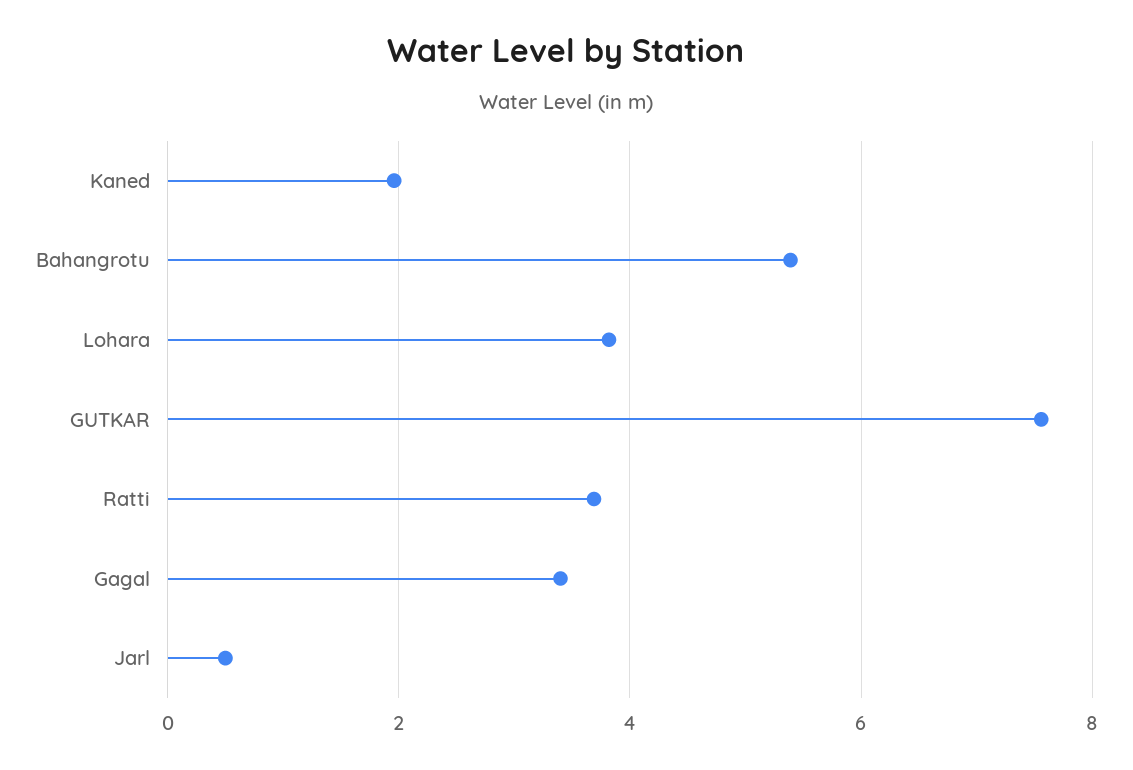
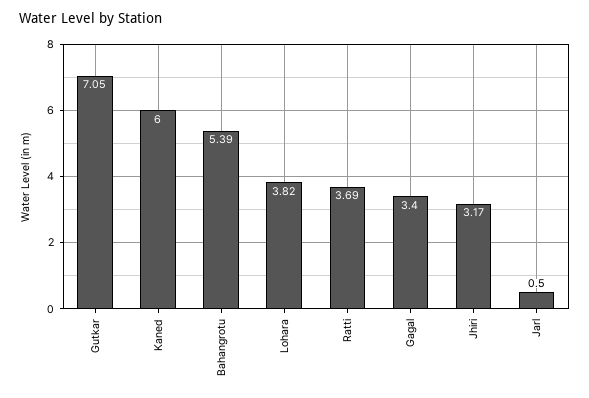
Kaned: 2 -> 6
GUTKAR: 7.6 -> 7.05
Jhiri: none -> 3.17

